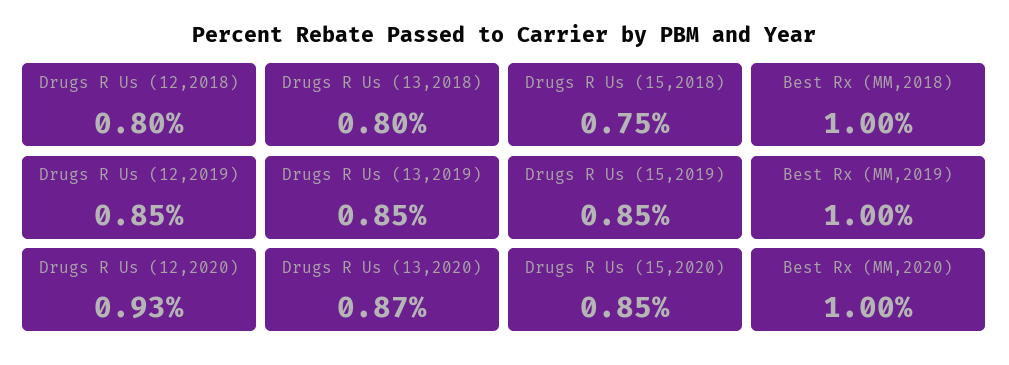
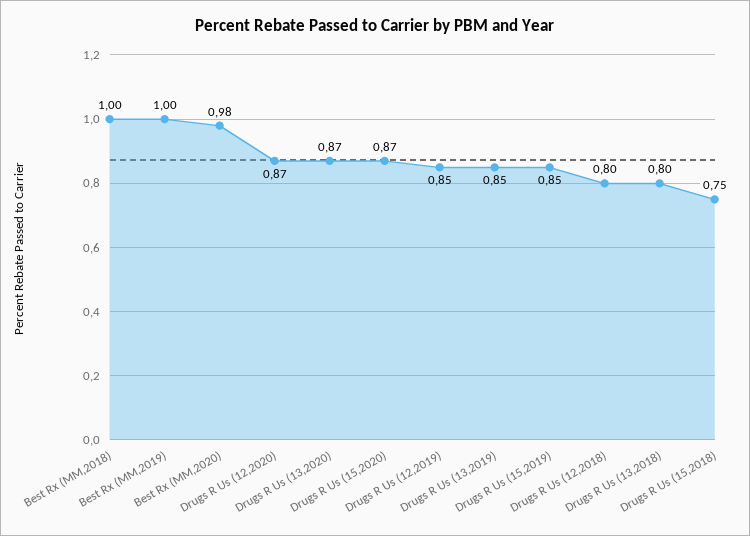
Drugs R Us (12,2020): 0.93 -> 0.87
Drugs R Us (15,2020): 0.85 -> 0.87
Best Rx (MM,2020): 1 -> 0.98

